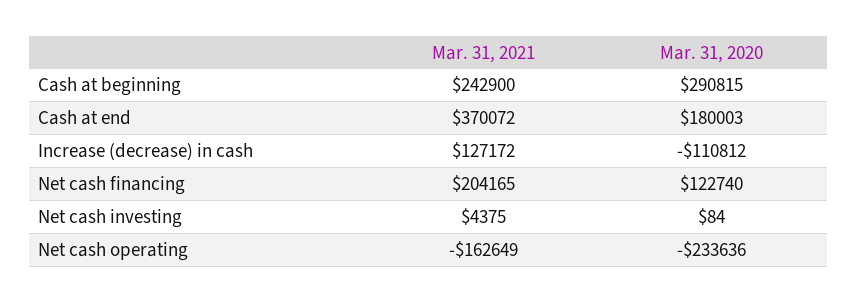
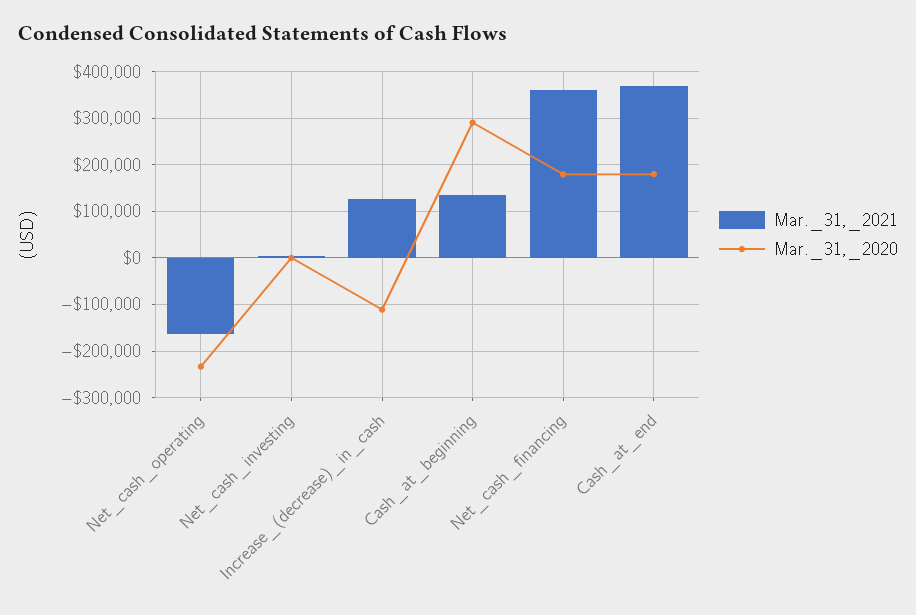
Mar. 31, 2021, Cash at beginning: 242900 -> 140000
Mar. 31, 2021, Net cash financing: 204165 -> 360000
Mar. 31, 2020, Net cash financing: 122740 -> 180000

